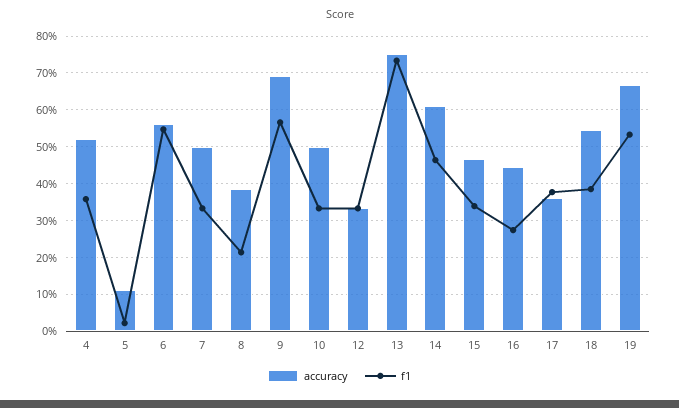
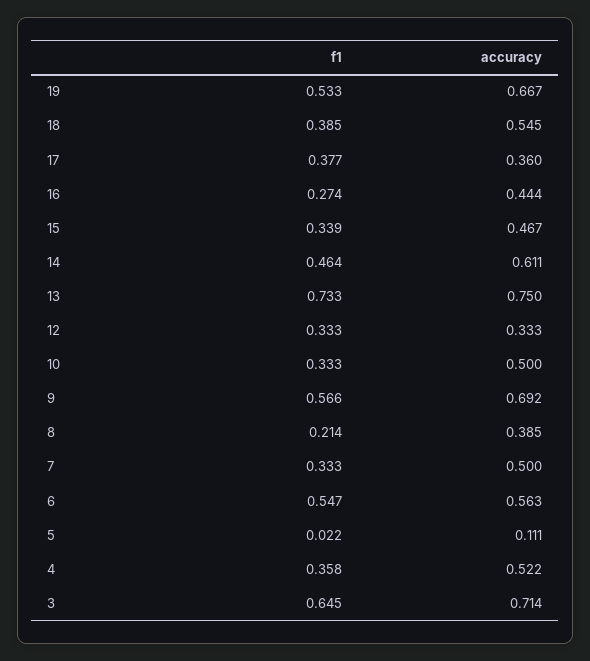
f1, 3: none -> 0.645
accuracy, 3: none -> 0.714

